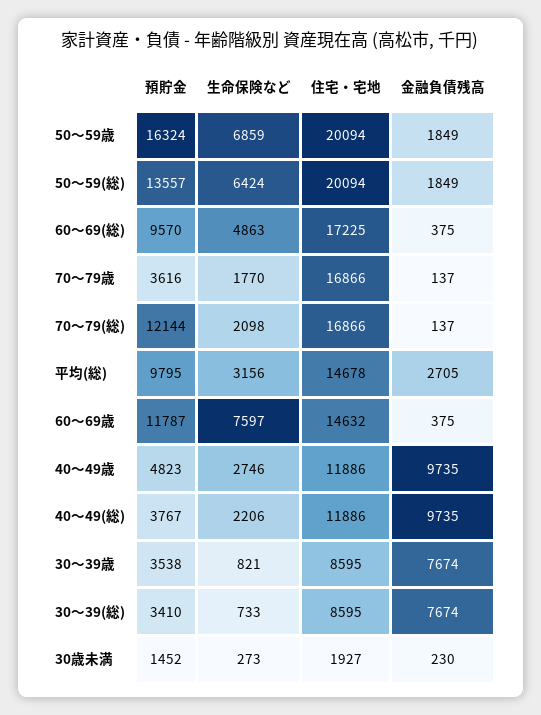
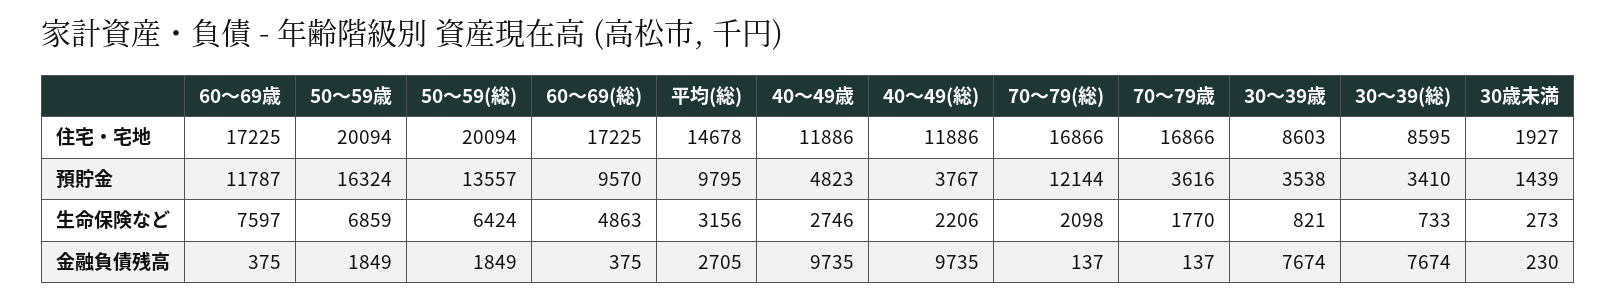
住宅・宅地, 60〜69歳: 14632 -> 17225
住宅・宅地, 30〜39歳: 8595 -> 8603
預貯金, 30歳未満: 1452 -> 1439

